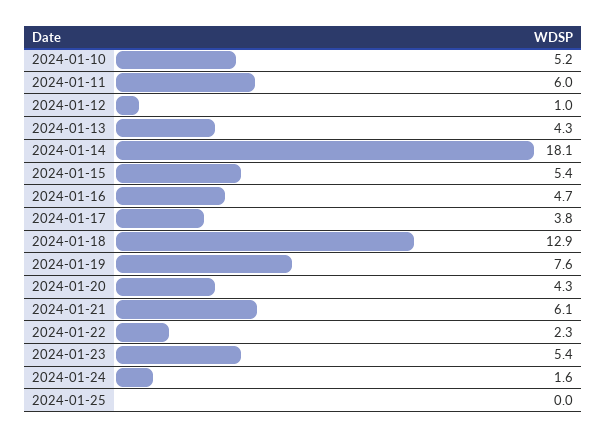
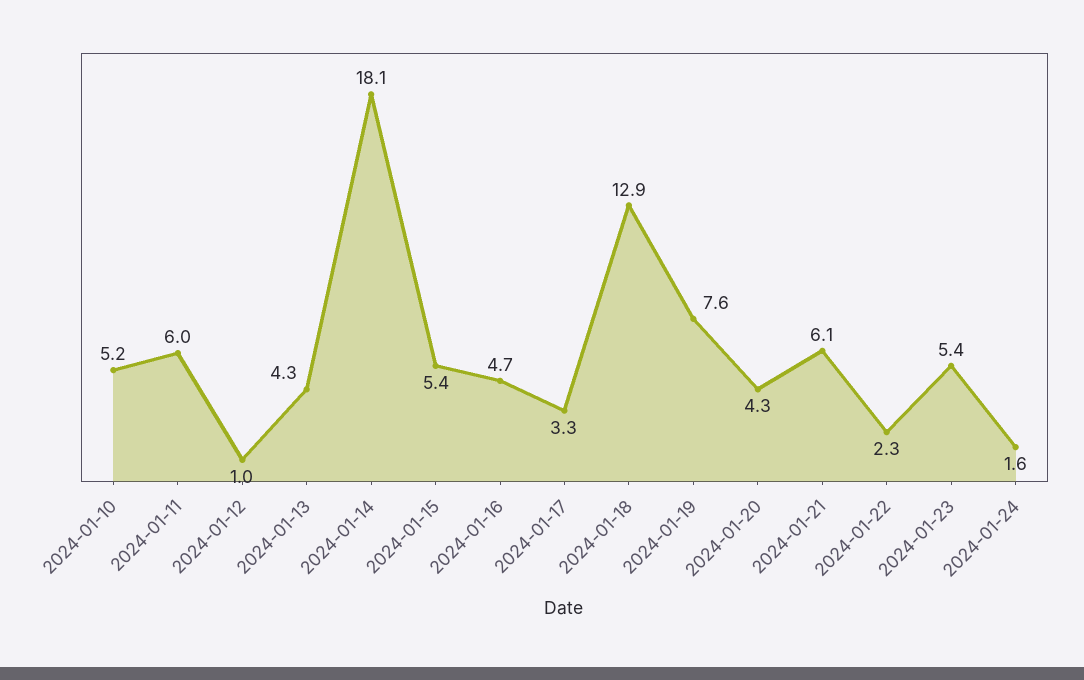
2024-01-17: 3.8 -> 3.3
2024-01-25: 0 -> none

